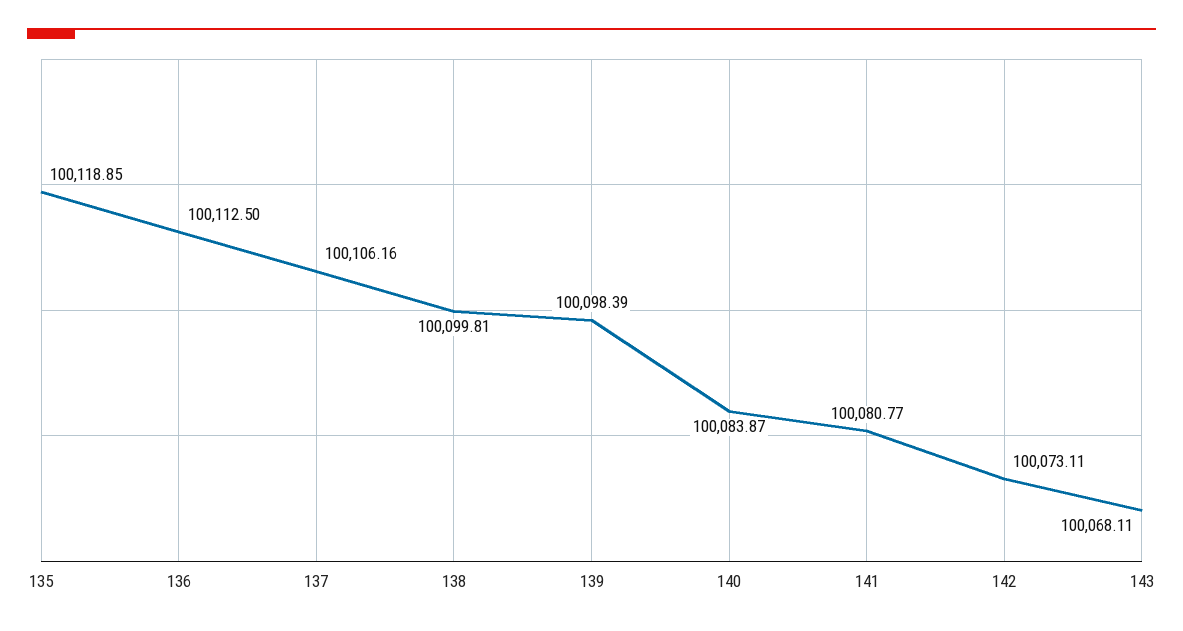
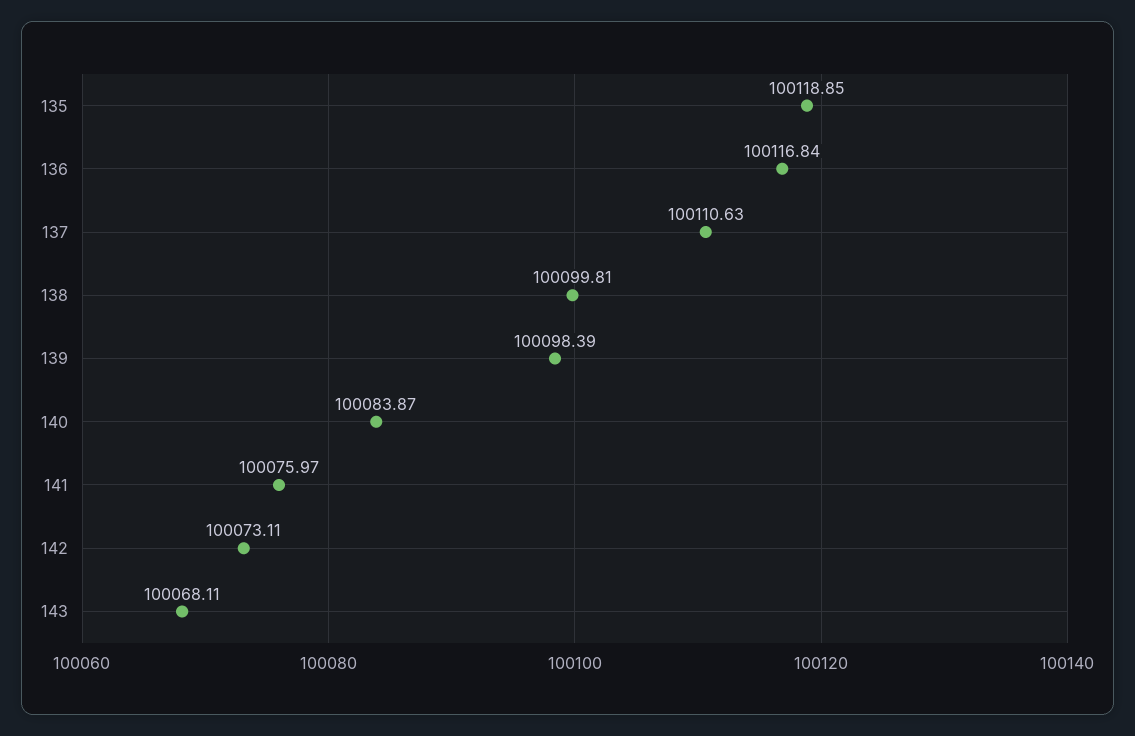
136: 100112.5 -> 100116.84
137: 100106.16 -> 100110.63
141: 100080.77 -> 100075.97

